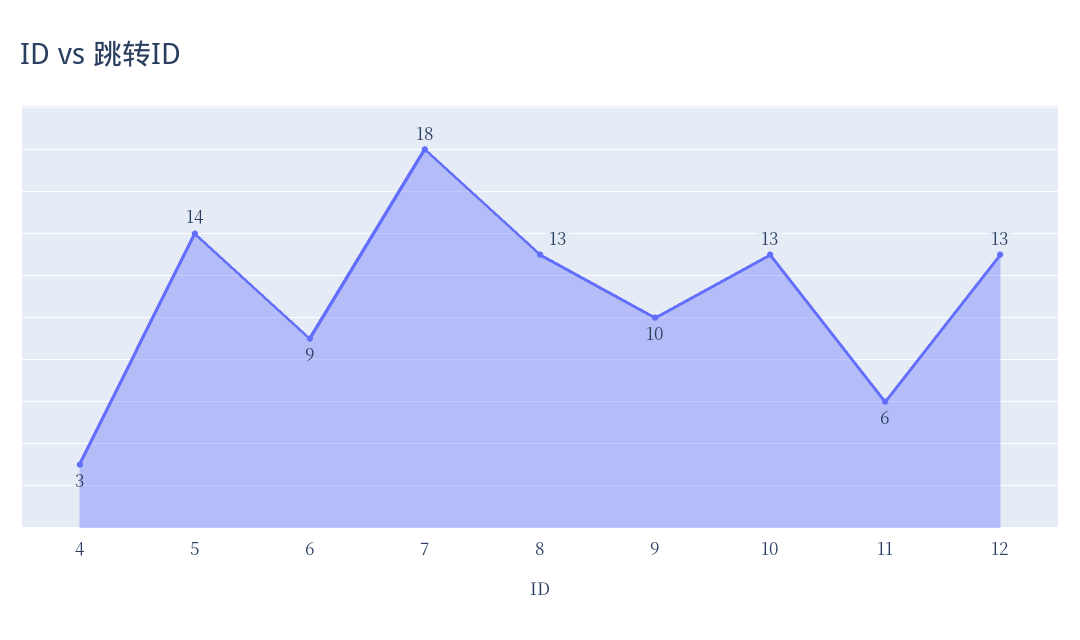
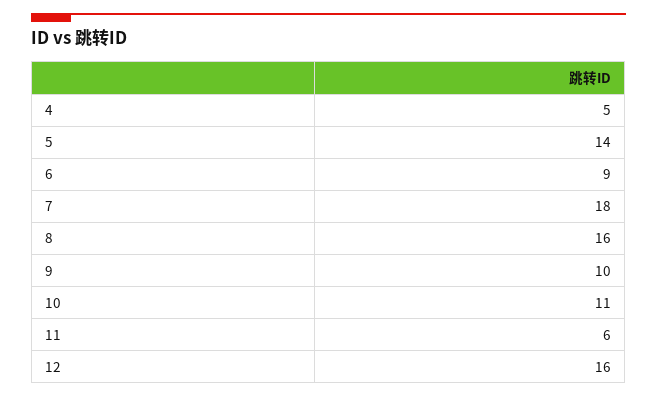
4: 3 -> 5
8: 13 -> 16
10: 13 -> 11
12: 13 -> 16

